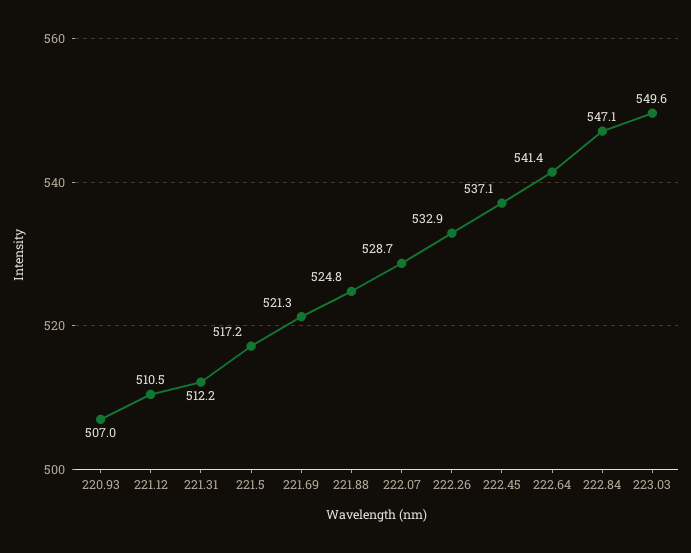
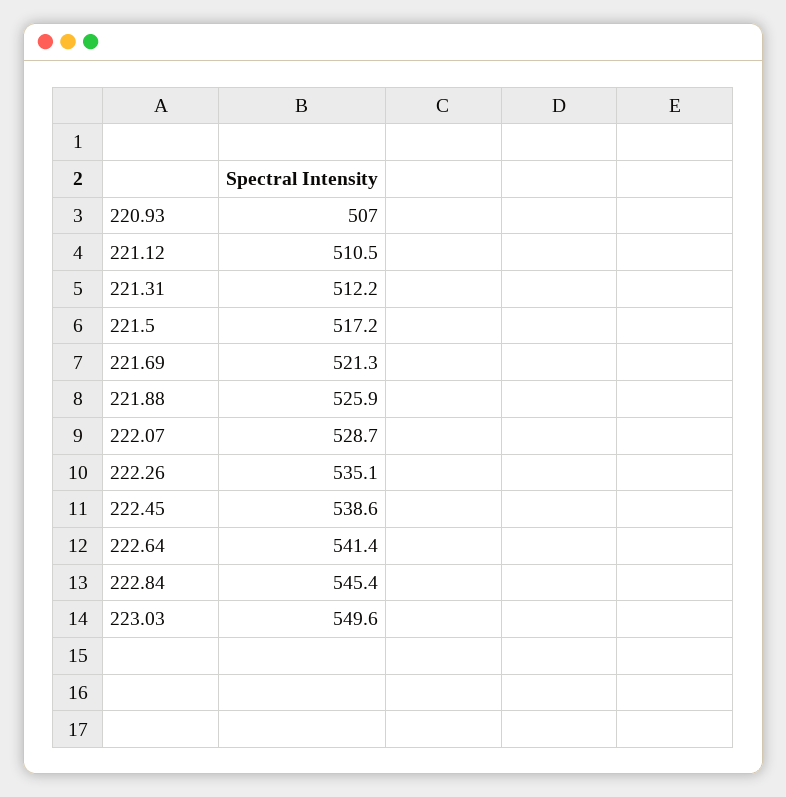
221.88: 524.8 -> 525.9
222.26: 532.9 -> 535.1
222.45: 537.1 -> 538.6
222.84: 547.1 -> 545.4

